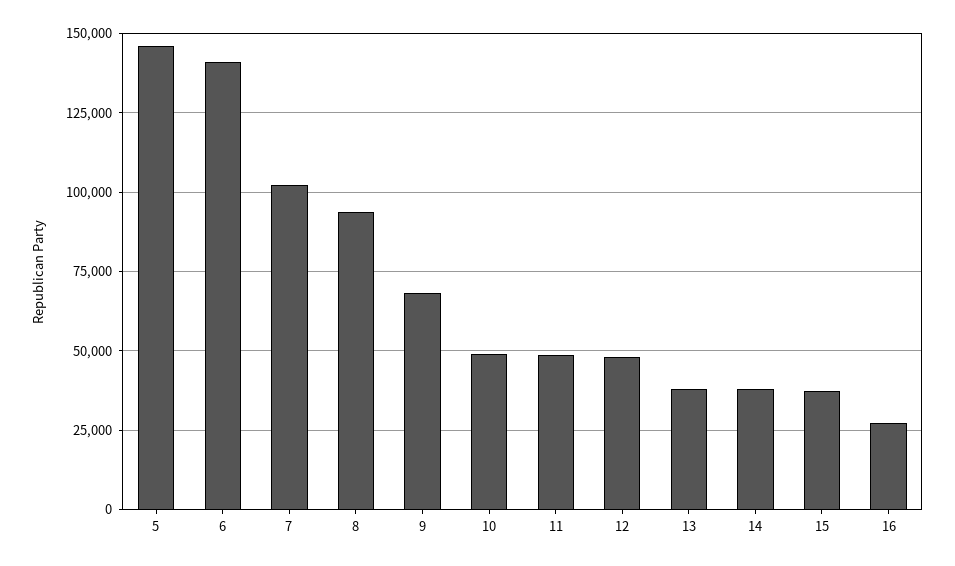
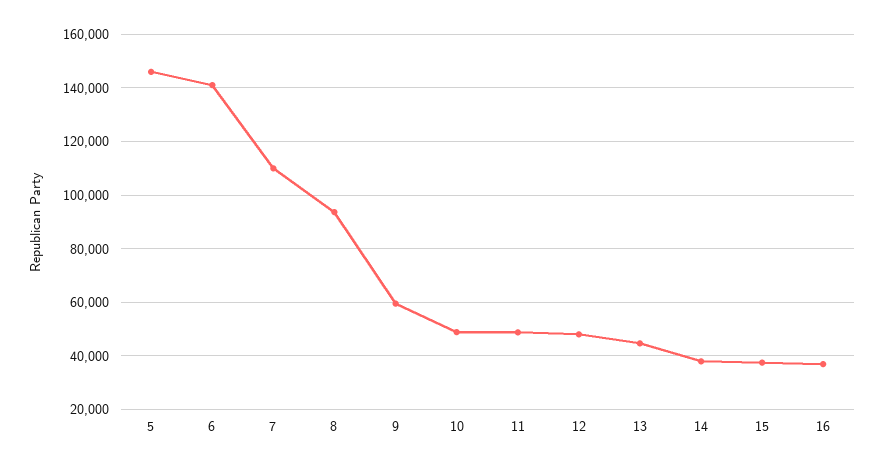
7: 102500 -> 110000
9: 67500 -> 60000
13: 37500 -> 45000
16: 27500 -> 37500

